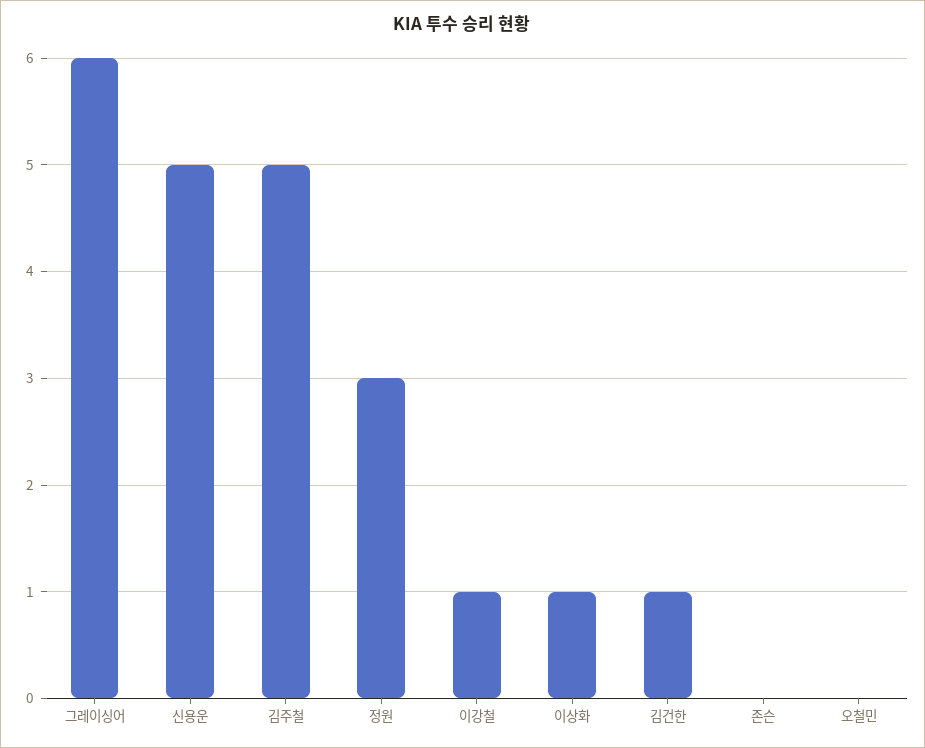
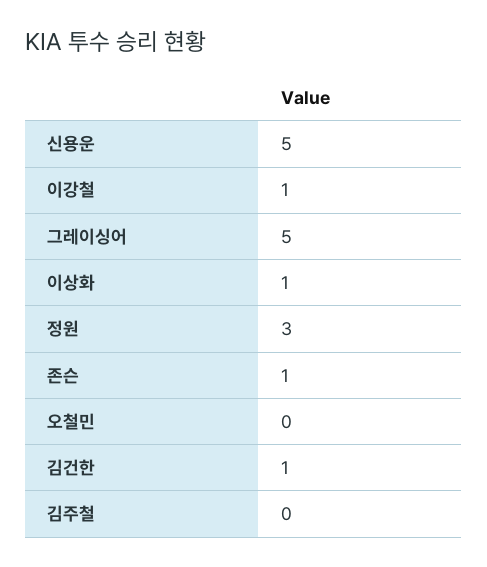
그레이싱어: 6 -> 5
김주철: 5 -> 0
존슨: 0 -> 1

